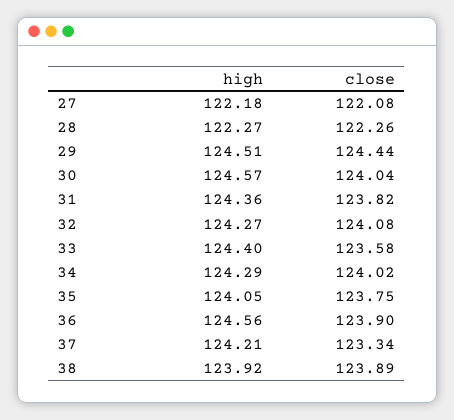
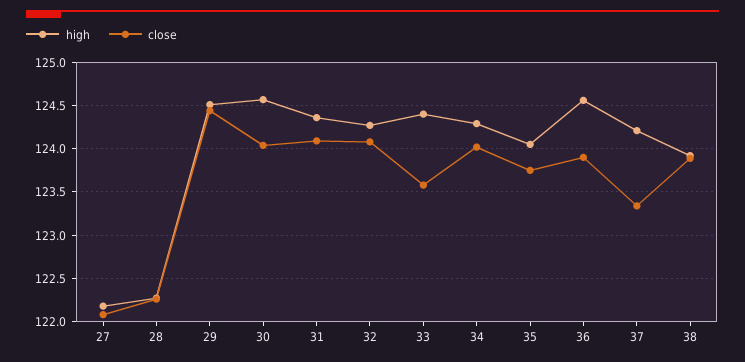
close, 31: 123.82 -> 124.1

